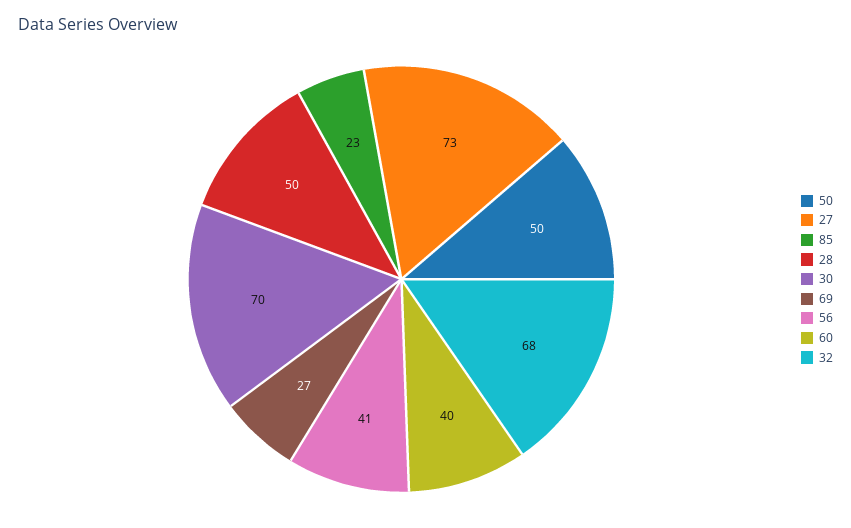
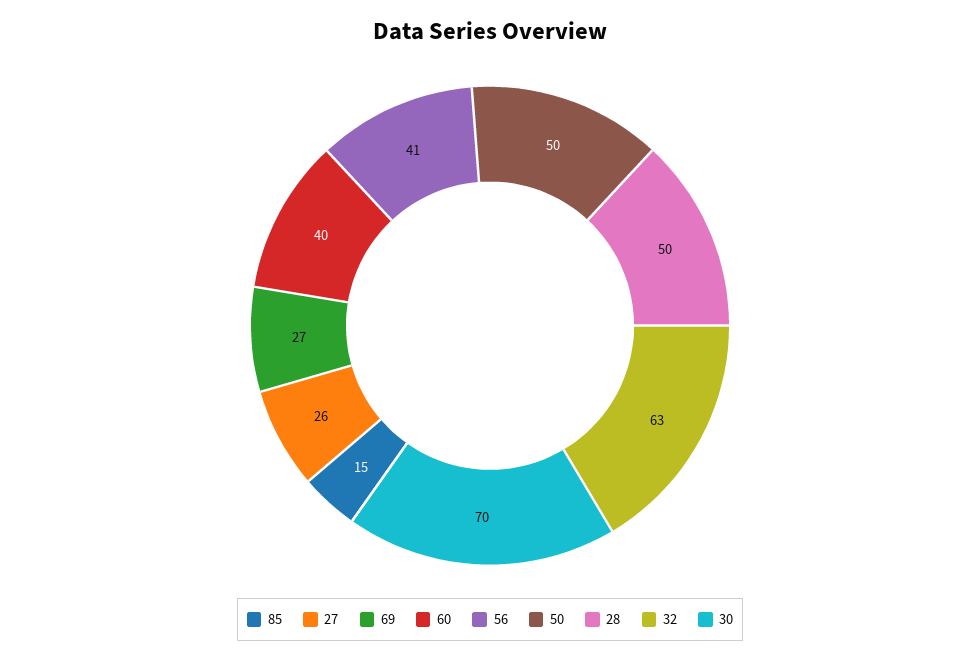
27: 73 -> 26
85: 23 -> 15
32: 68 -> 63

